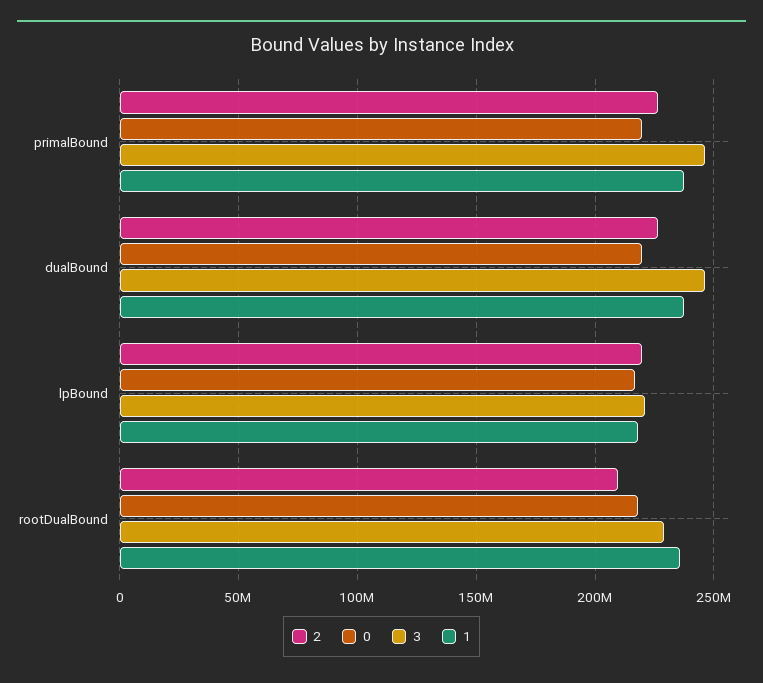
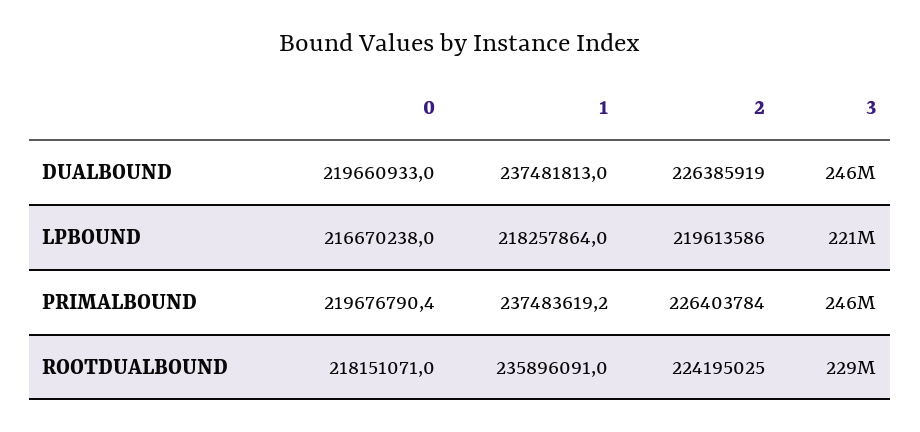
2, rootDualBound: 210000000 -> 224195025

